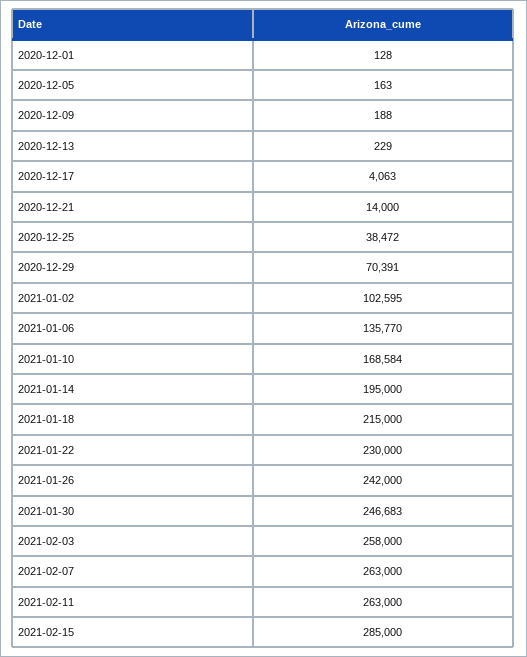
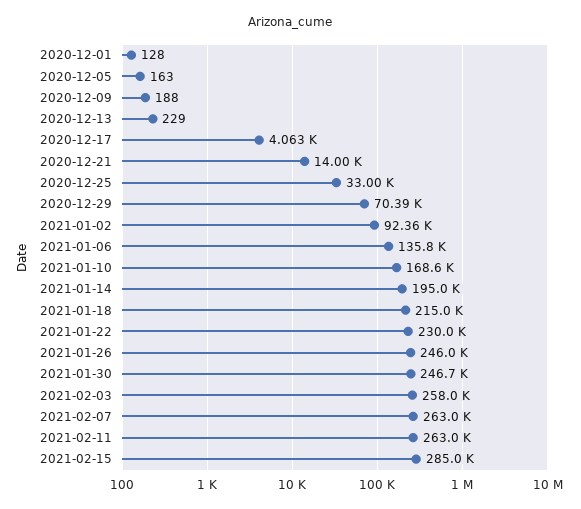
2020-12-25: 38472 -> 33000
2021-01-02: 102595 -> 92360
2021-01-26: 242000 -> 246000

